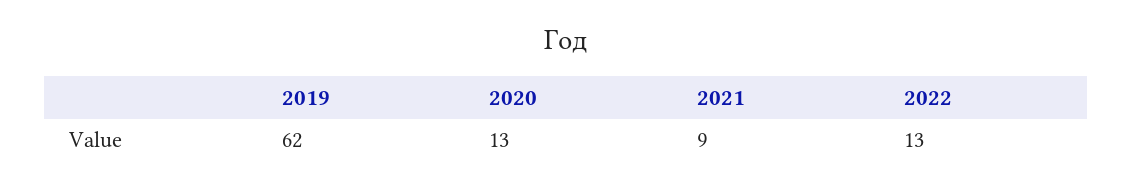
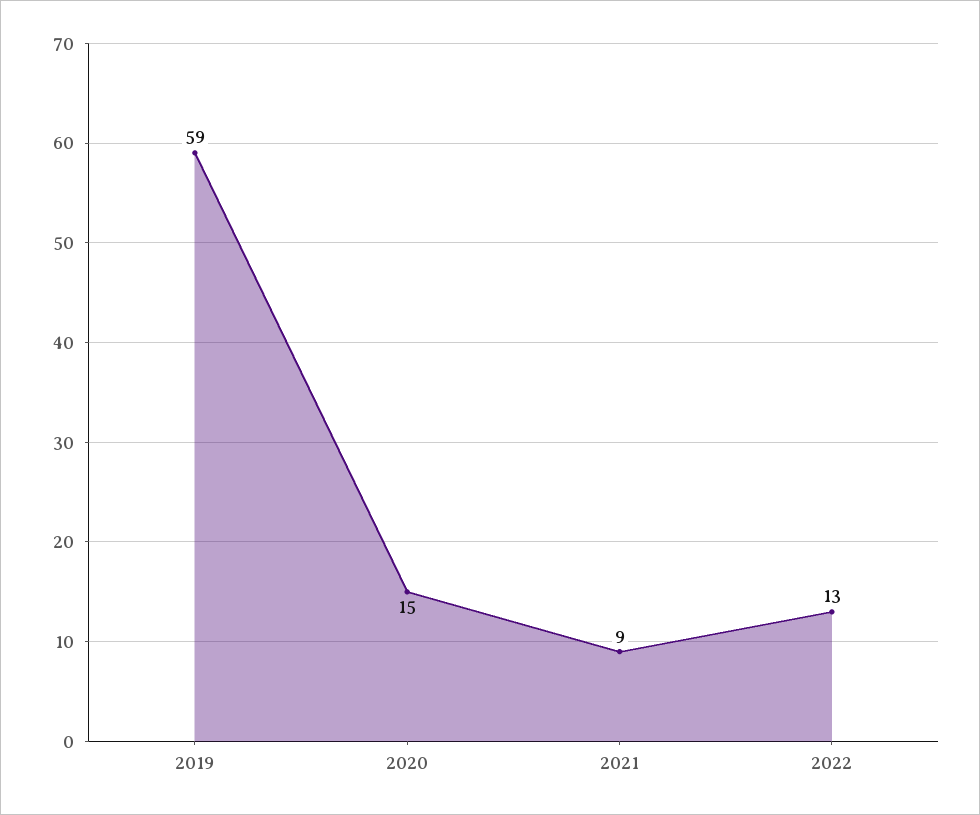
2019: 62 -> 59
2020: 13 -> 15

